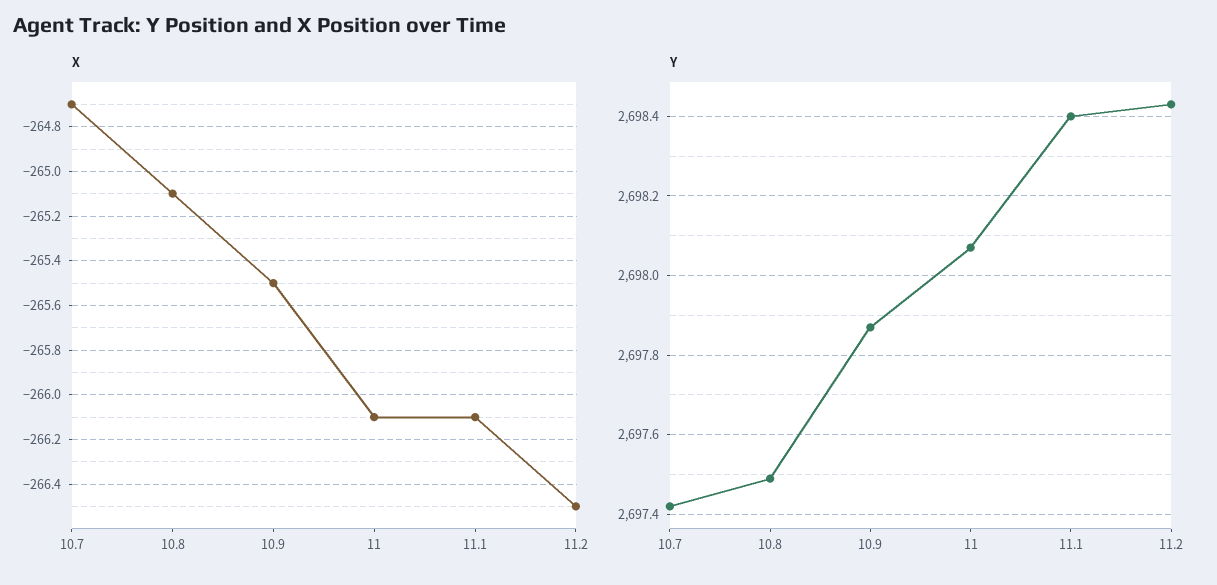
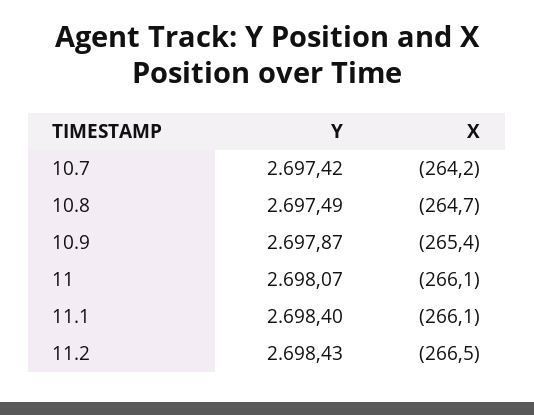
X, 10.7: -264.7 -> -264.2
X, 10.8: -265.1 -> -264.7
X, 10.9: -265.5 -> -265.4

